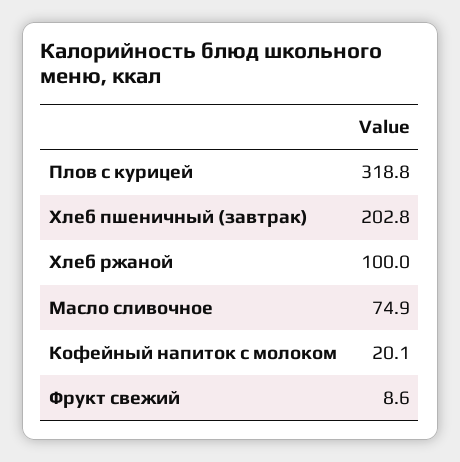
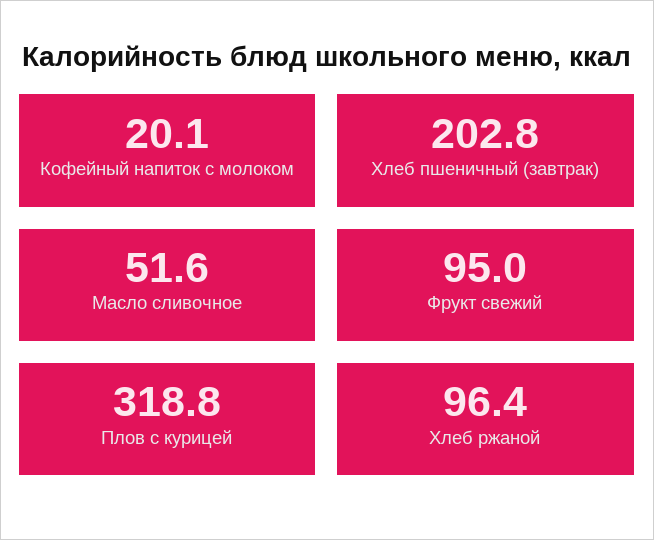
Хлеб ржаной: 100 -> 96.4
Масло сливочное: 74.9 -> 51.6
Фрукт свежий: 8.6 -> 95

